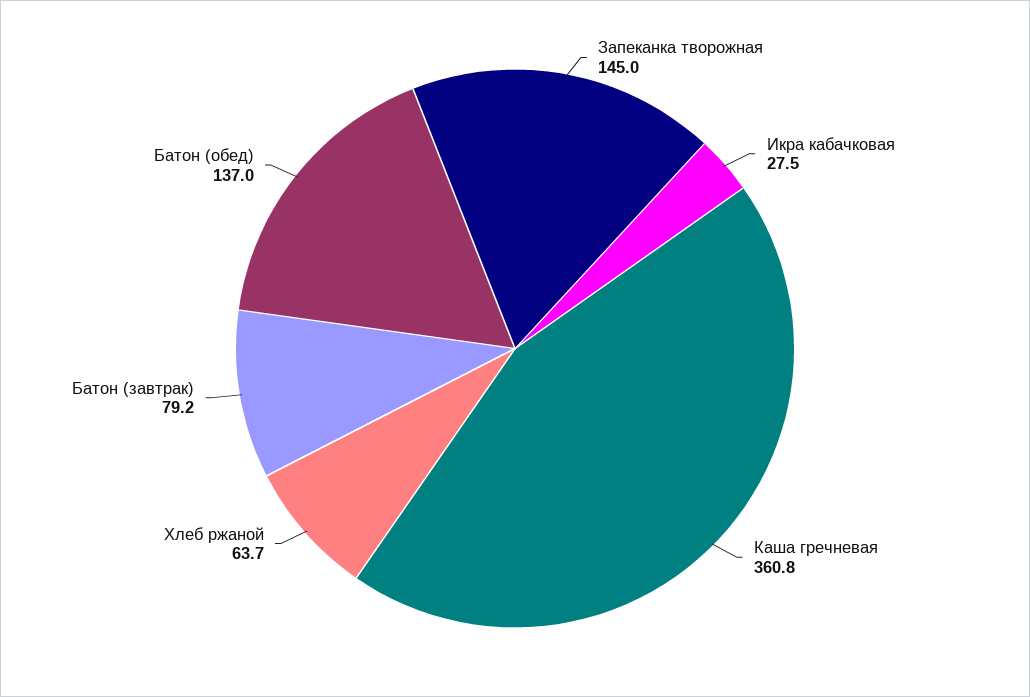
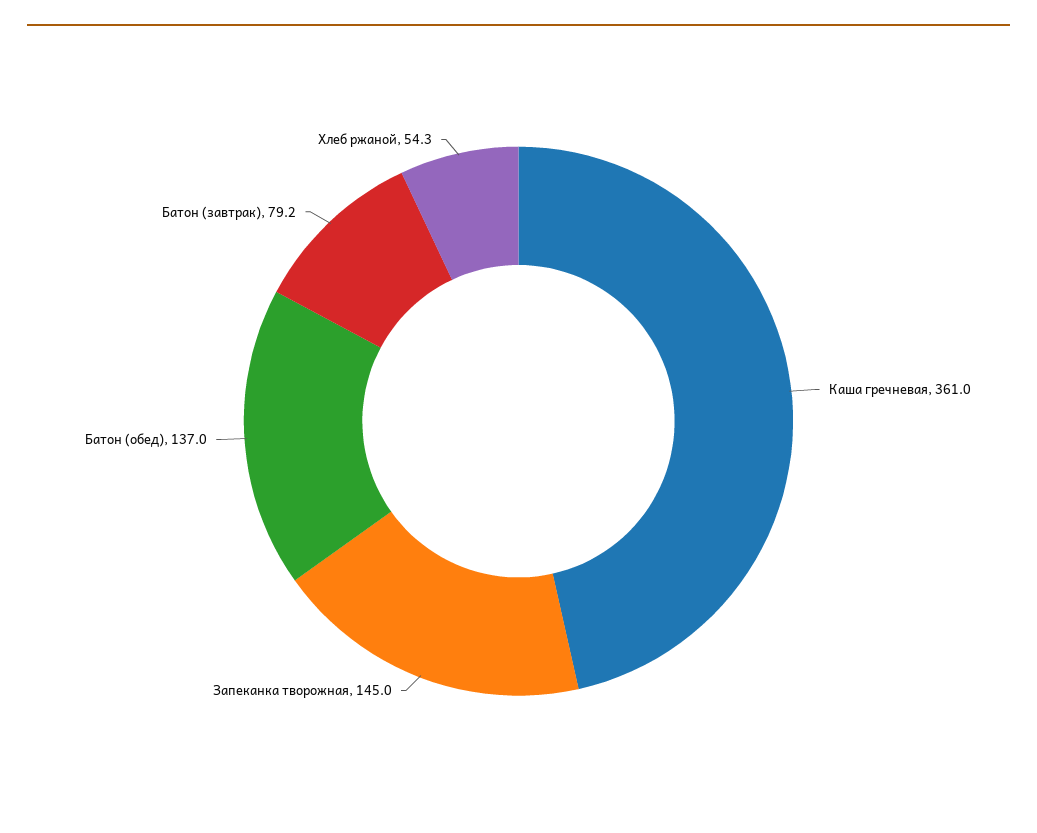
Икра кабачковая: 27.5 -> none
Каша гречневая: 360.8 -> 361
Хлеб ржаной: 63.7 -> 54.3

